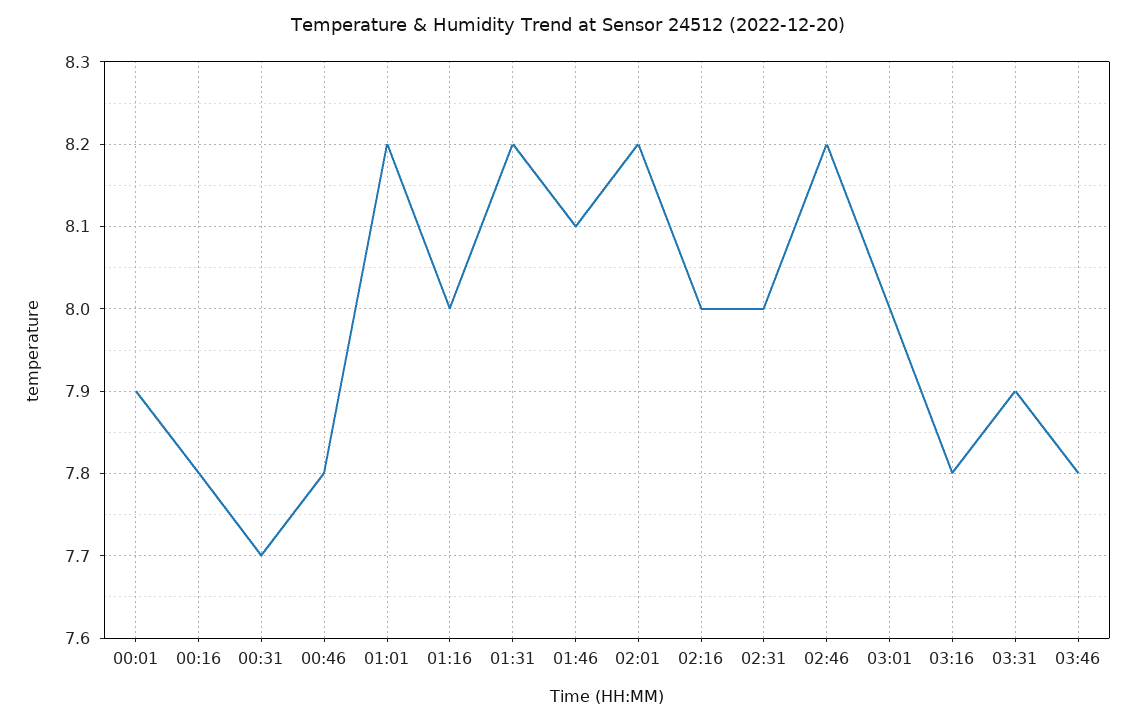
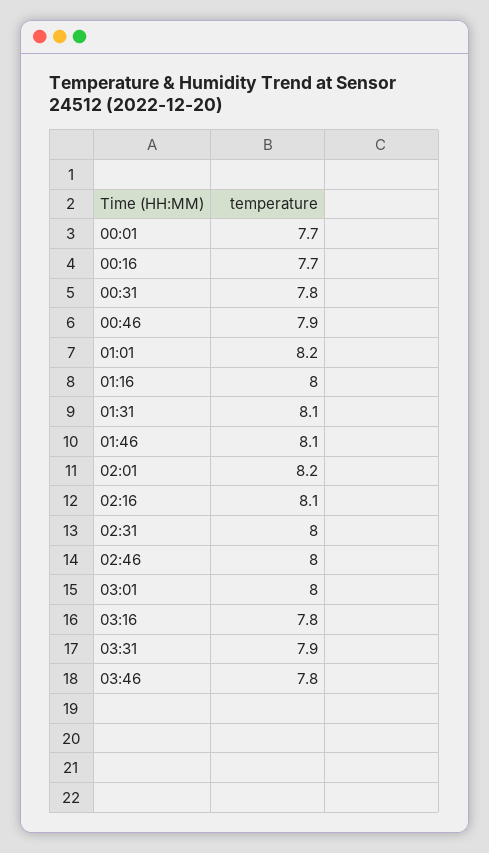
00:01: 7.9 -> 7.7
00:16: 7.8 -> 7.7
00:31: 7.7 -> 7.8
00:46: 7.8 -> 7.9
01:31: 8.2 -> 8.1
02:16: 8 -> 8.1
02:46: 8.2 -> 8

